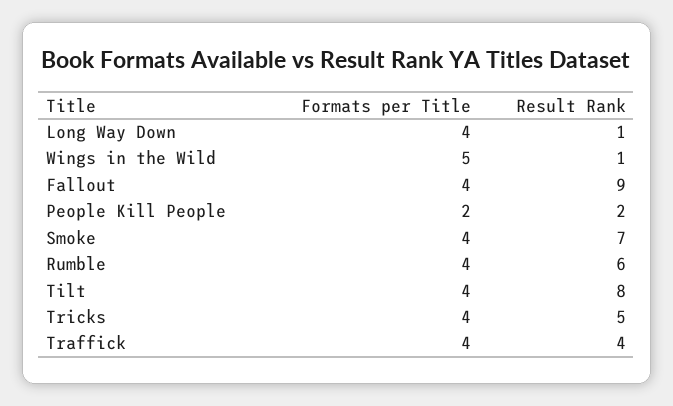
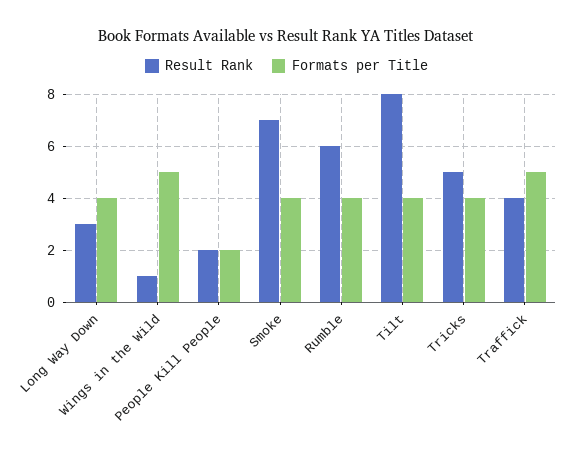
Result Rank, Long Way Down: 1 -> 3
Formats per Title, Fallout: 4 -> none
Result Rank, Fallout: 9 -> none
Formats per Title, Traffick: 4 -> 5

